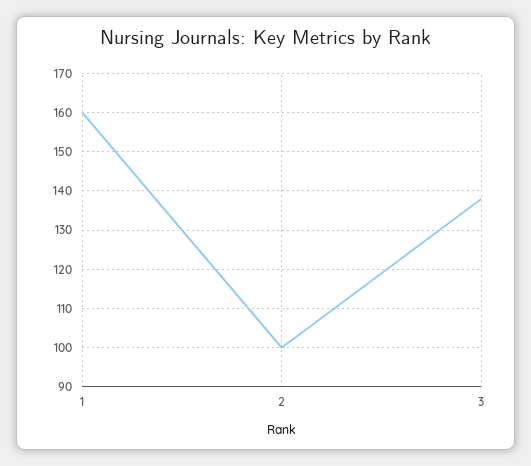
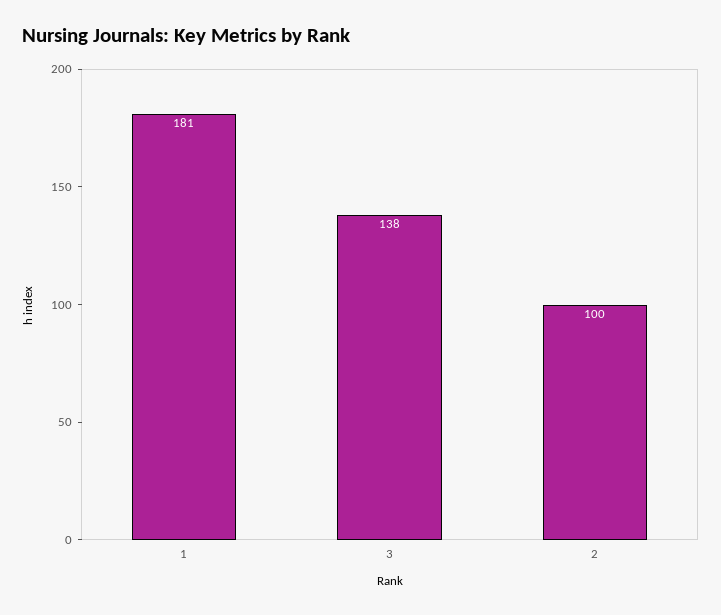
1: 160 -> 181

